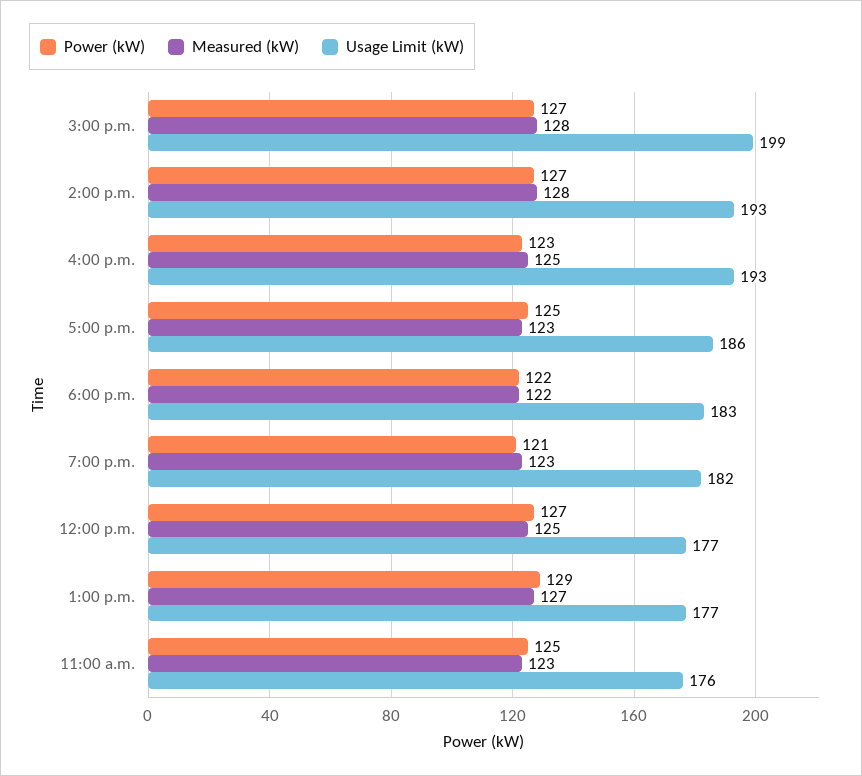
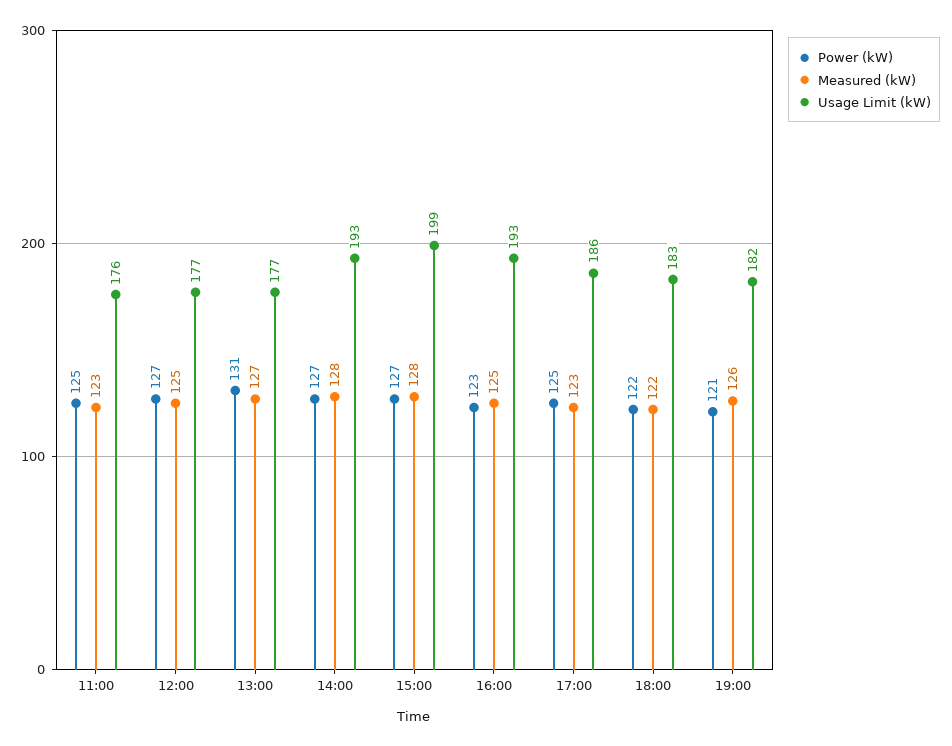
Measured (kW), 7:00 p.m.: 123 -> 126
Power (kW), 1:00 p.m.: 129 -> 131

